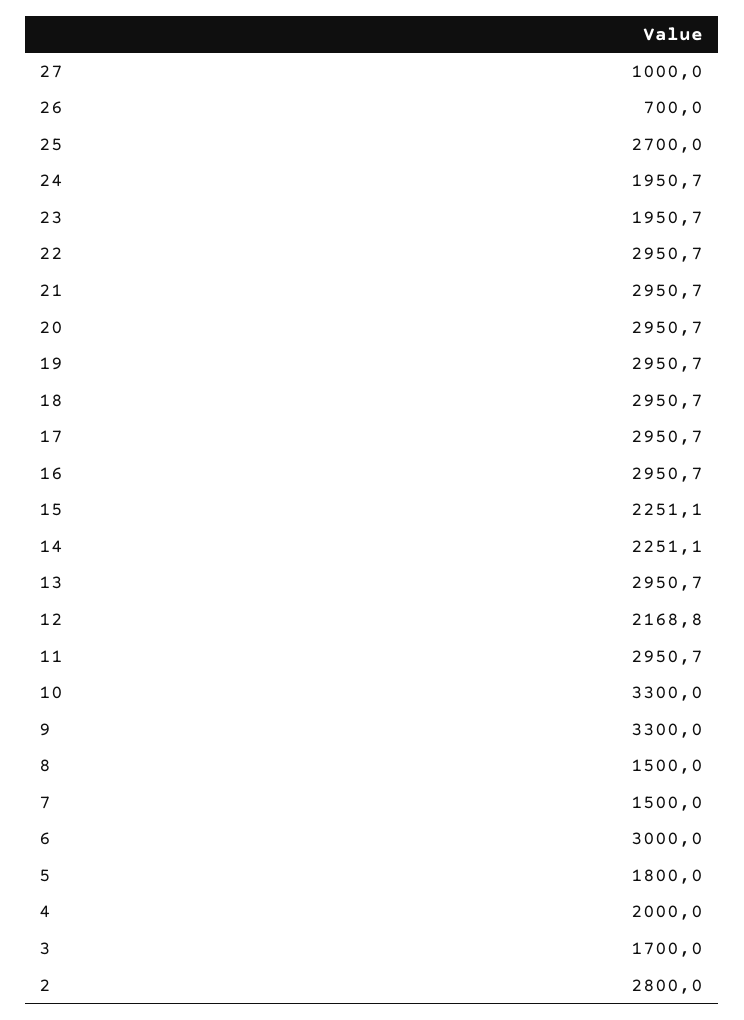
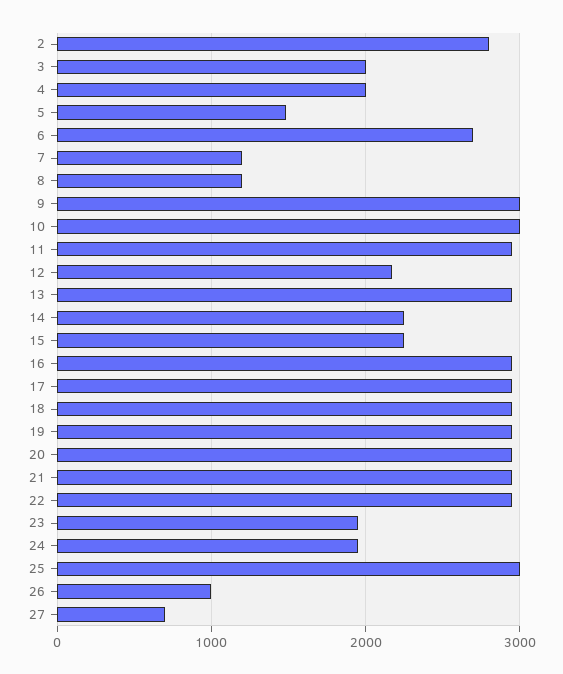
27: 1000 -> 700
26: 700 -> 1000
25: 2700 -> 3000
10: 3300 -> 3000
9: 3300 -> 3000
8: 1500 -> 1200
7: 1500 -> 1200
6: 3000 -> 2700
5: 1800 -> 1500
3: 1700 -> 2000

